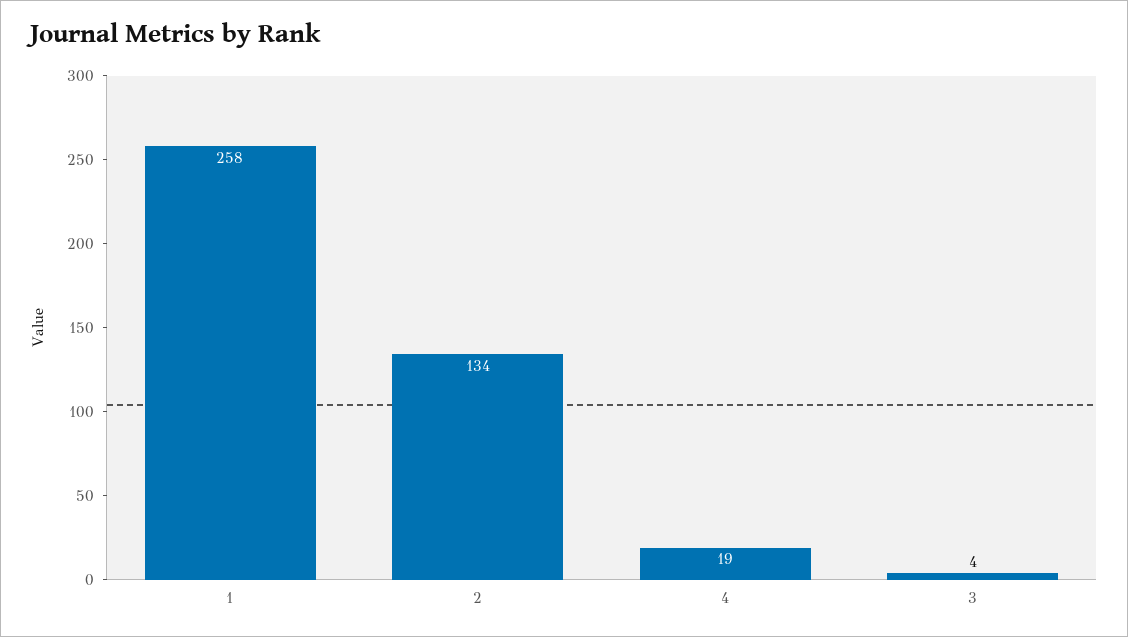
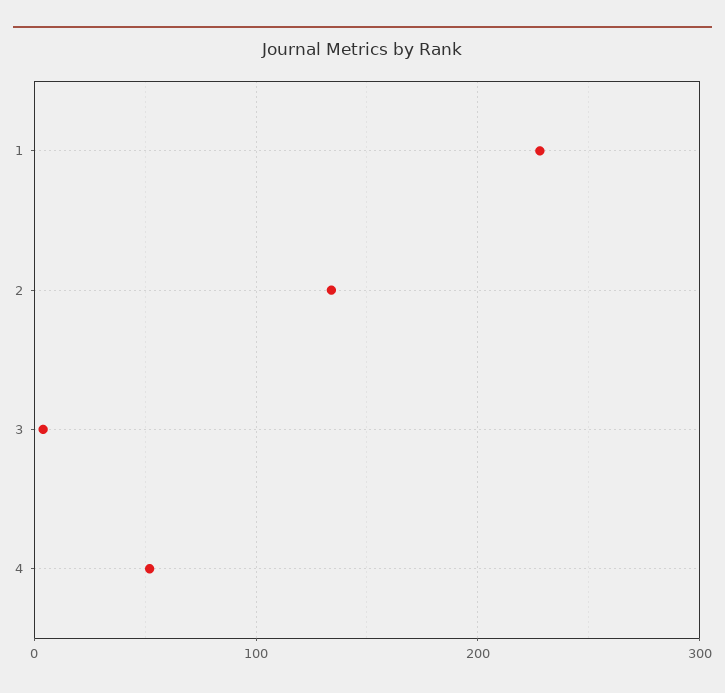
1: 258 -> 230
4: 19 -> 50

